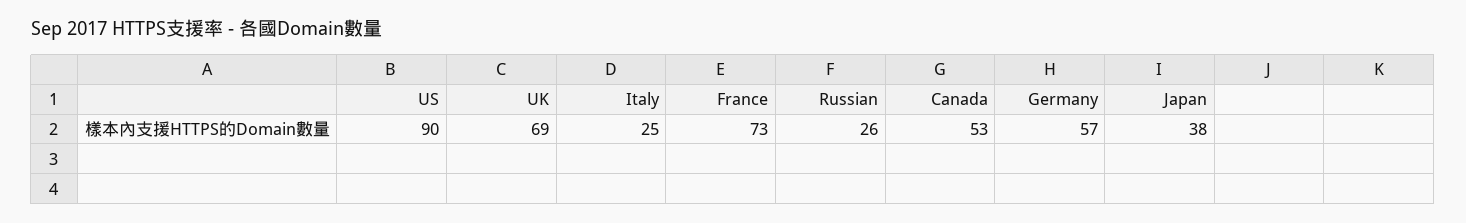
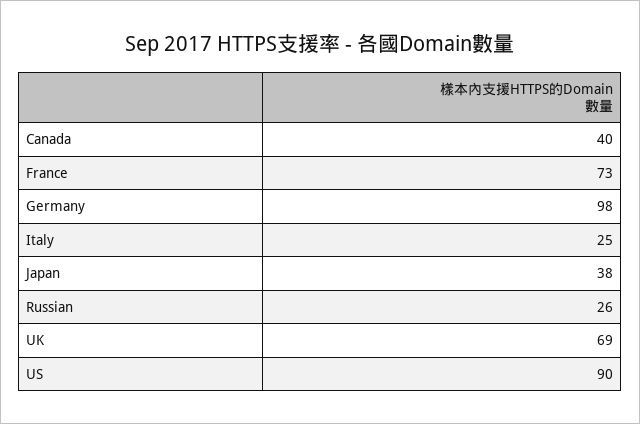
Canada: 53 -> 40
Germany: 57 -> 98

